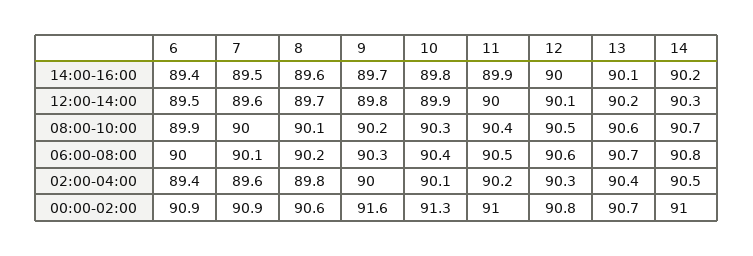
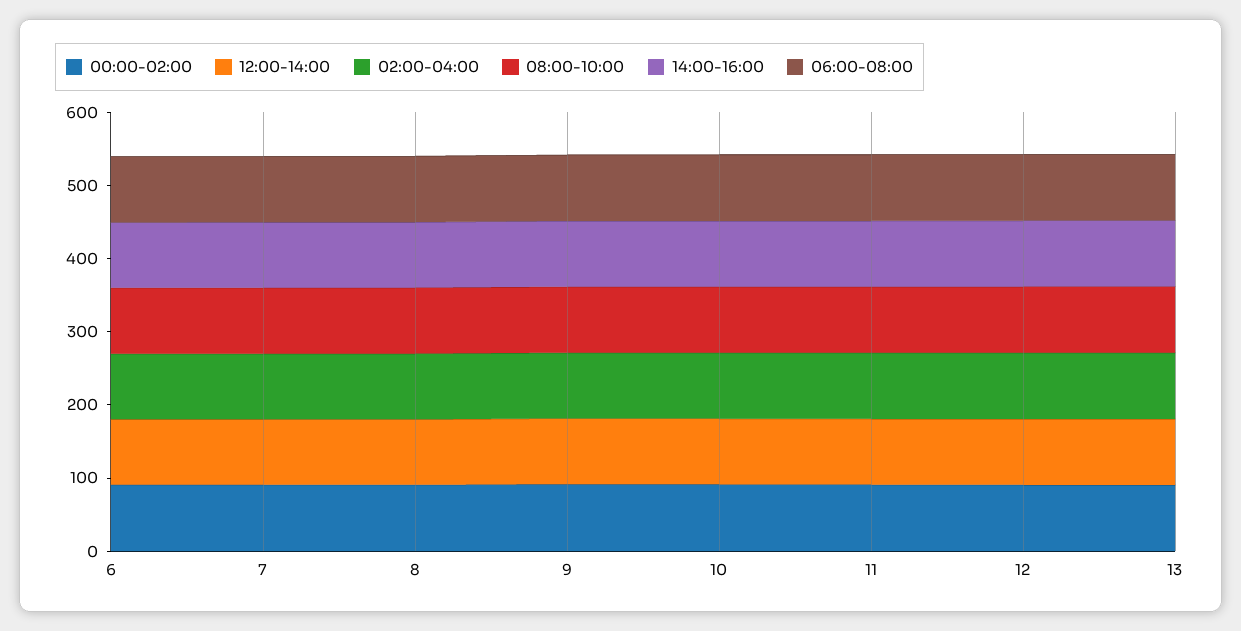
14:00-16:00, 14: 90.2 -> none
12:00-14:00, 14: 90.3 -> none
08:00-10:00, 14: 90.7 -> none
06:00-08:00, 14: 90.8 -> none
02:00-04:00, 14: 90.5 -> none
00:00-02:00, 14: 91 -> none

